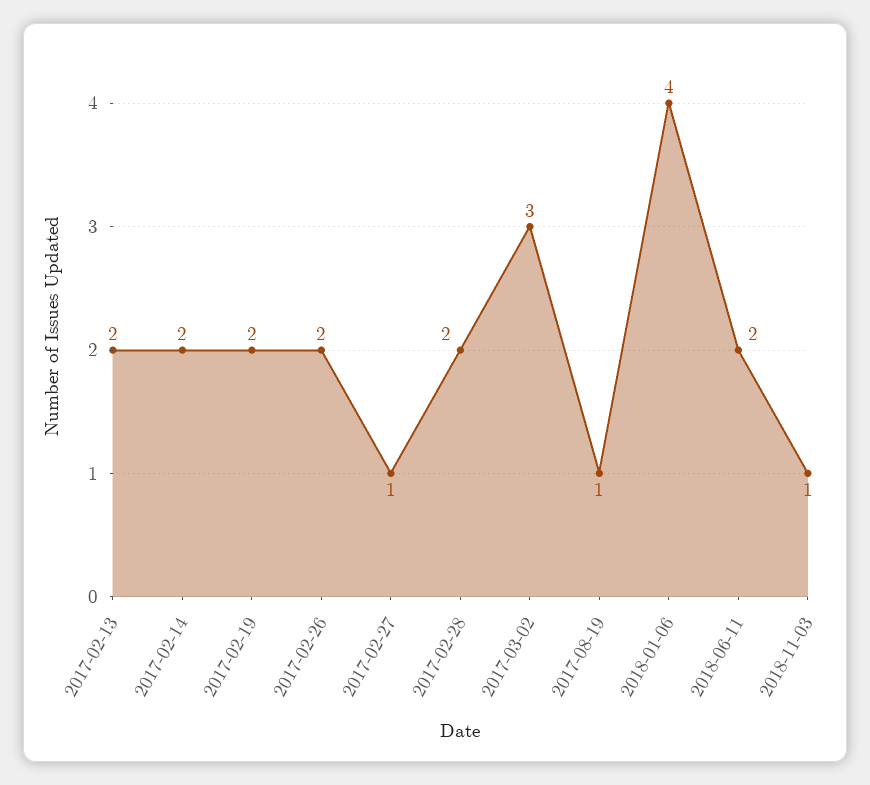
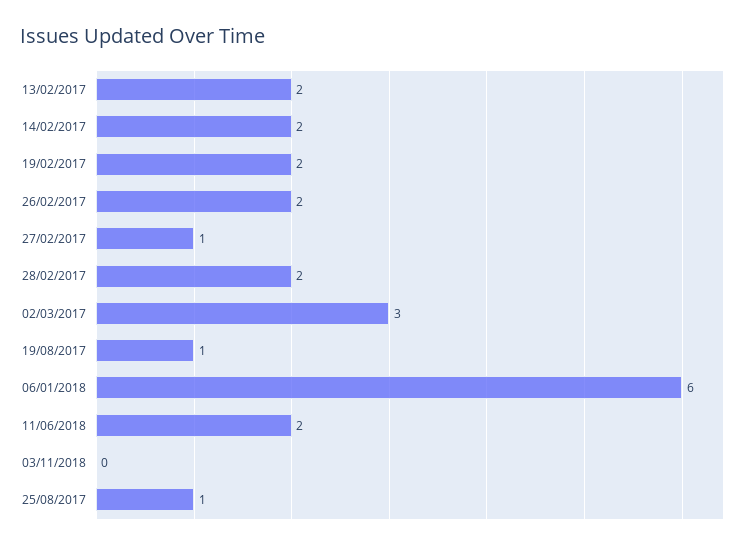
2018-01-06: 4 -> 6
2018-11-03: 1 -> 0
25/08/2017: none -> 1

